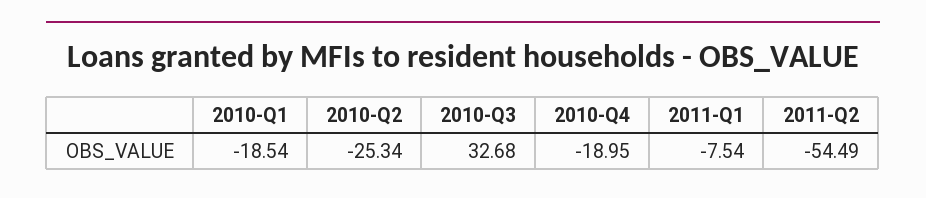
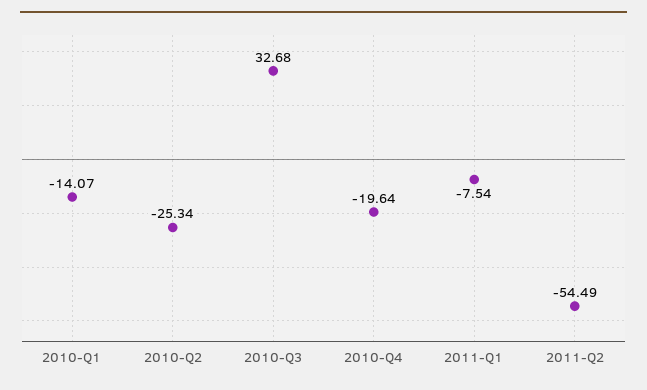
2010-Q1: -18.54 -> -14.07
2010-Q4: -18.95 -> -19.64

